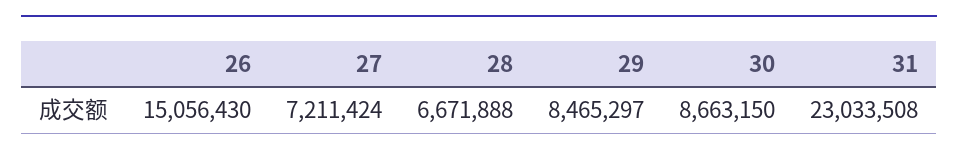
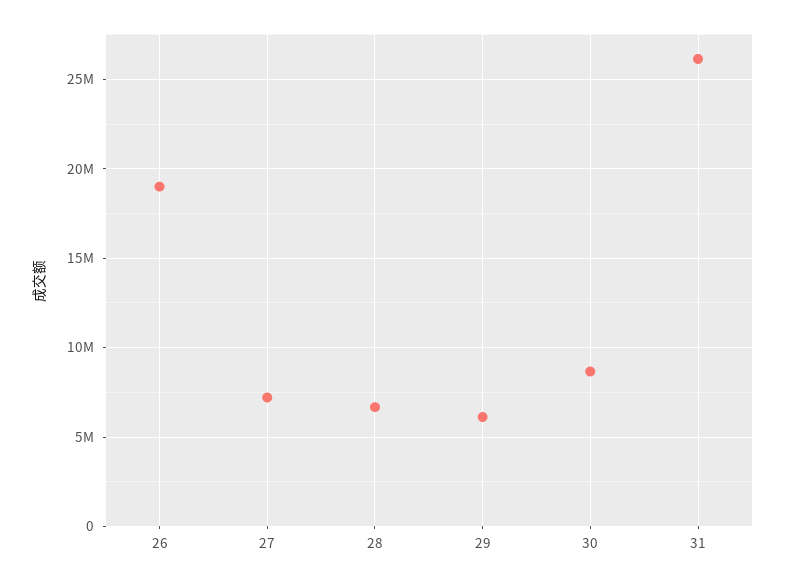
26: 15056430 -> 19000000
29: 8465297 -> 6000000
31: 23033508 -> 26000000

